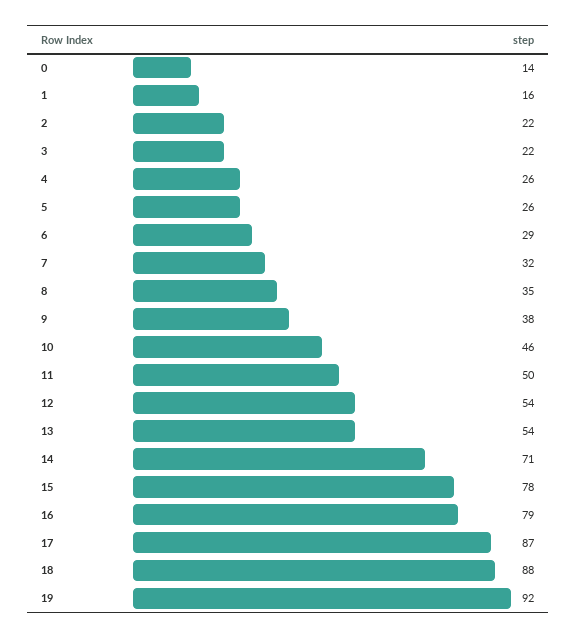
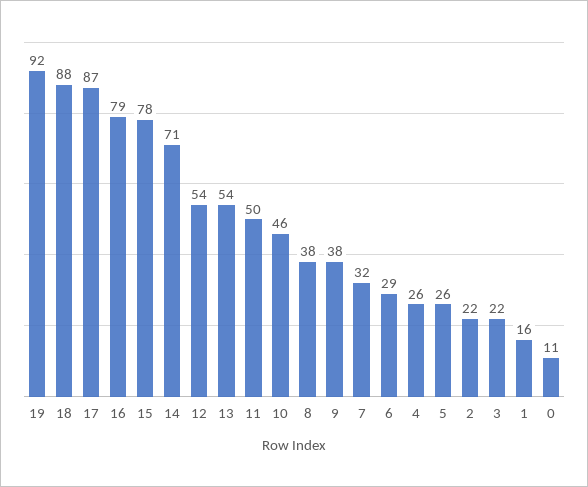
0: 14 -> 11
8: 35 -> 38

